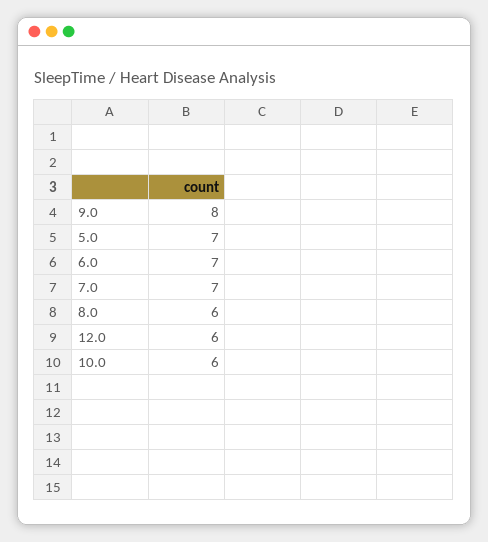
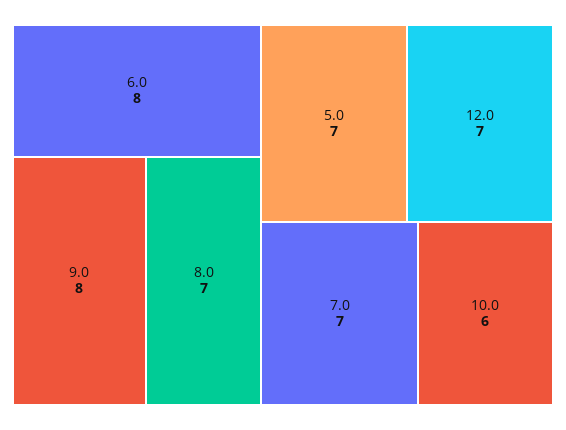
6.0: 7 -> 8
8.0: 6 -> 7
12.0: 6 -> 7

